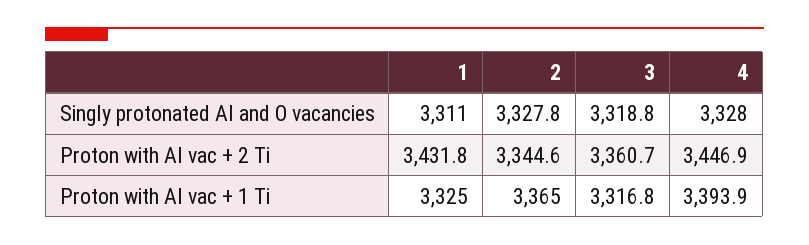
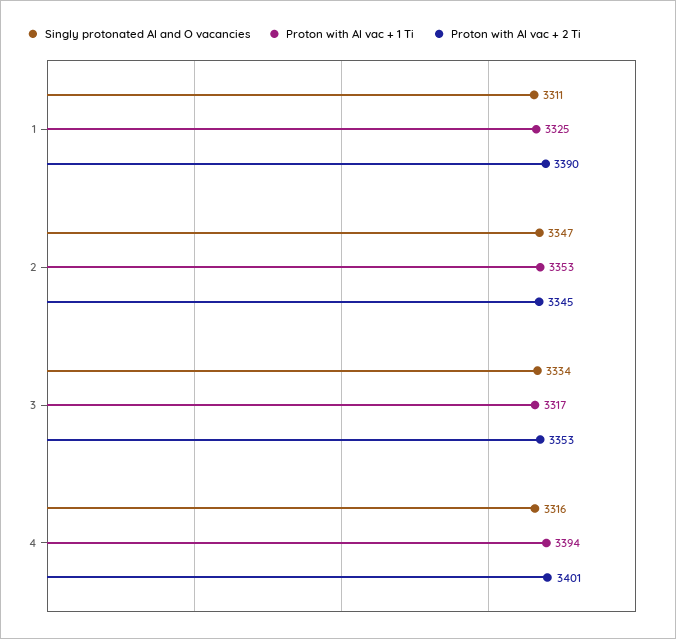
Singly protonated Al and O vacancies, 2: 3327.8 -> 3347
Singly protonated Al and O vacancies, 3: 3318.8 -> 3334
Singly protonated Al and O vacancies, 4: 3328 -> 3316
Proton with Al vac + 2 Ti, 1: 3431.8 -> 3390
Proton with Al vac + 2 Ti, 3: 3360.7 -> 3353
Proton with Al vac + 2 Ti, 4: 3446.9 -> 3401
Proton with Al vac + 1 Ti, 2: 3365 -> 3353

